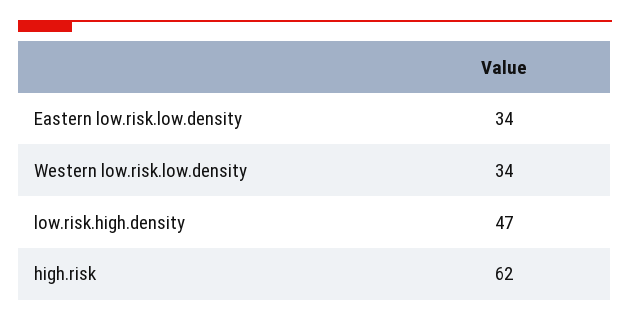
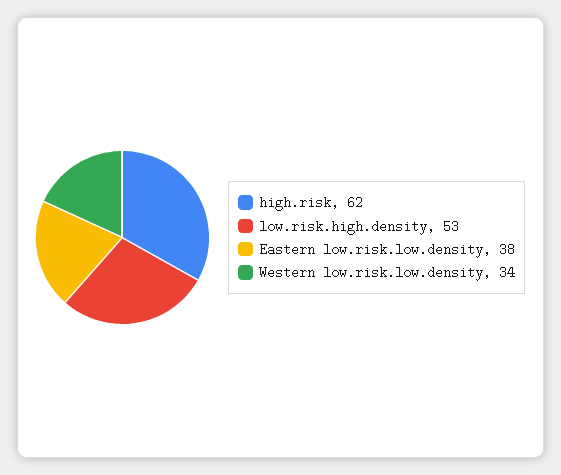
Eastern low.risk.low.density: 34 -> 38
low.risk.high.density: 47 -> 53

